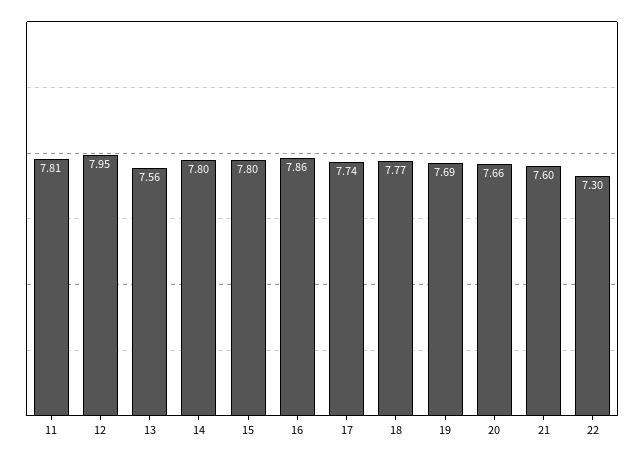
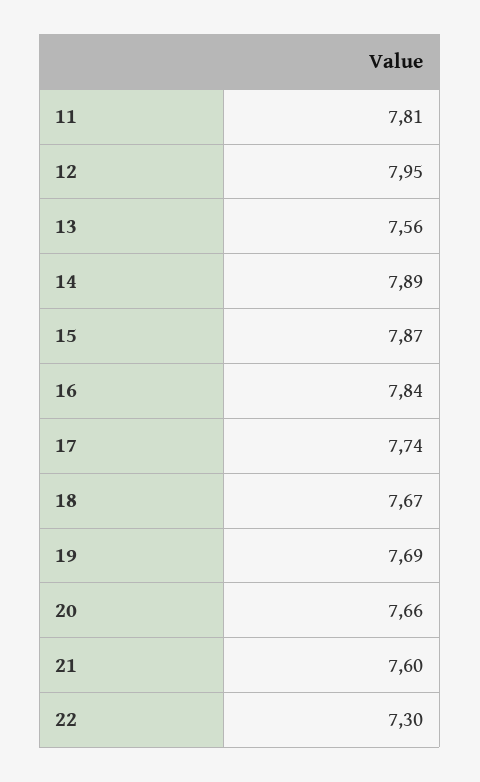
14: 7.8 -> 7.89
15: 7.8 -> 7.87
16: 7.86 -> 7.84
18: 7.77 -> 7.67

